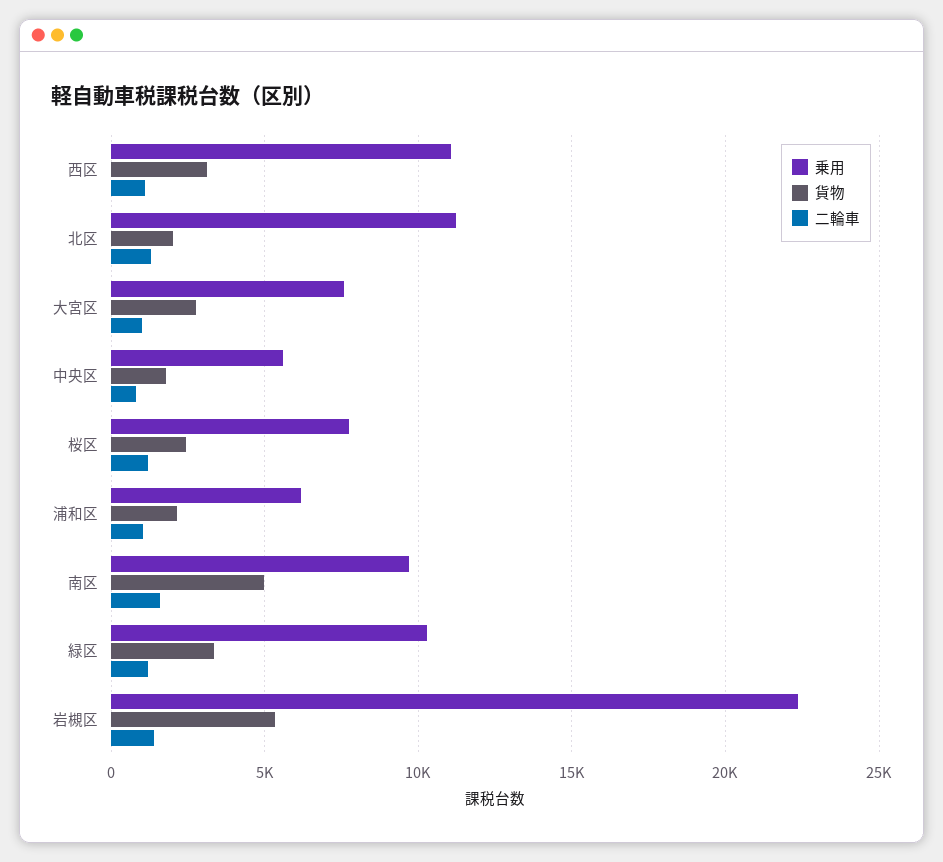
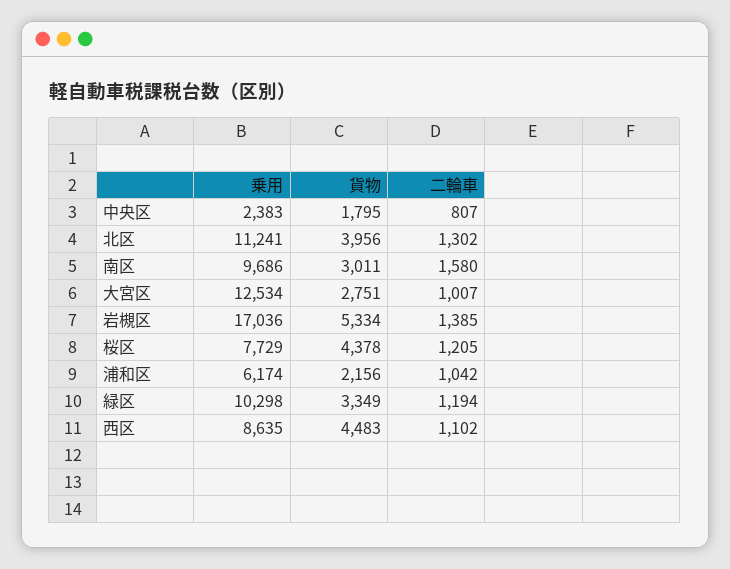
乗用, 西区: 11000 -> 8635
貨物, 西区: 3000 -> 4483
貨物, 北区: 2000 -> 3956
乗用, 大宮区: 7500 -> 12534
乗用, 中央区: 5500 -> 2383
貨物, 桜区: 2500 -> 4378
貨物, 南区: 5000 -> 3011
乗用, 岩槻区: 22500 -> 17036

